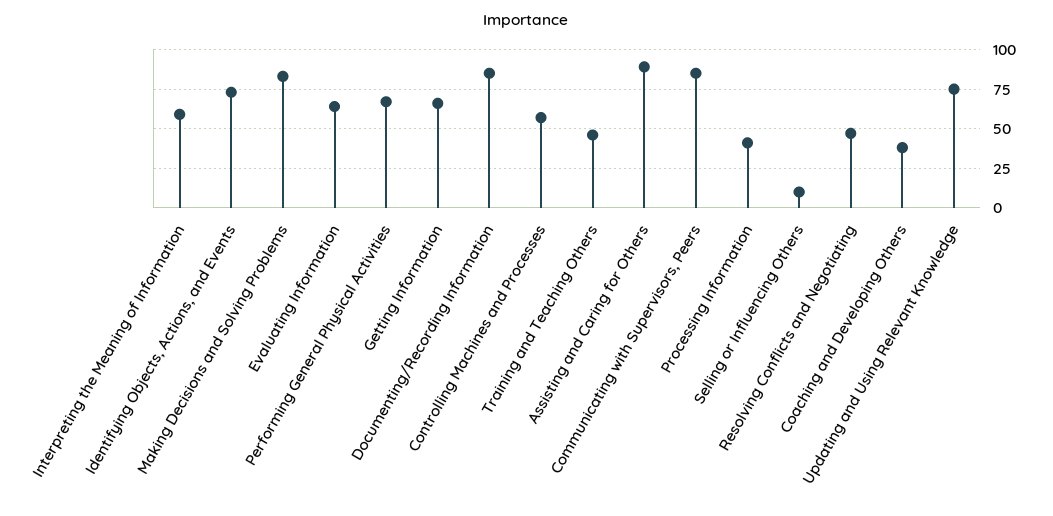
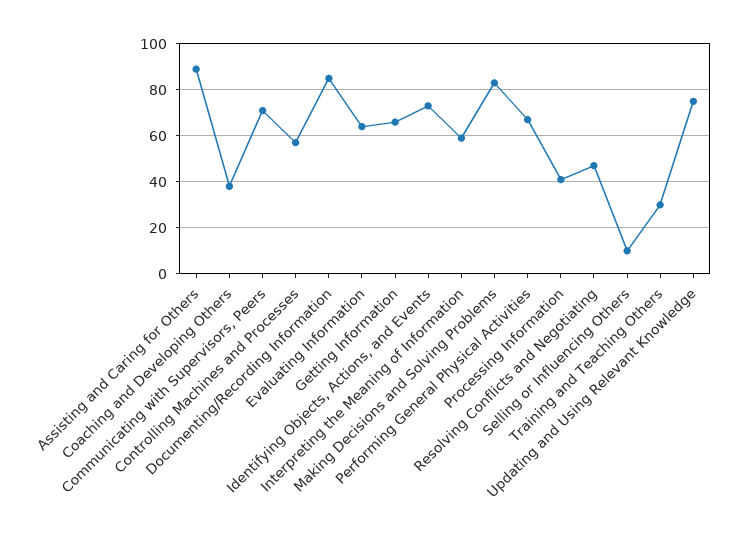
Training and Teaching Others: 45 -> 30
Communicating with Supervisors, Peers: 85 -> 70

